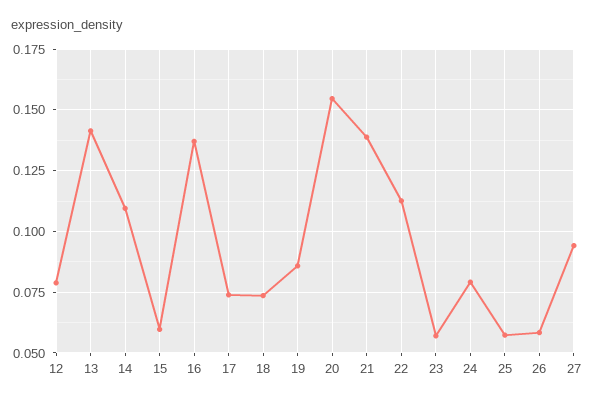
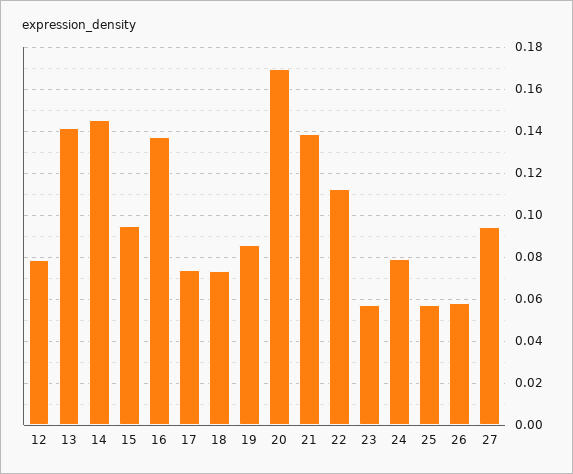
14: 0.11 -> 0.145
15: 0.06 -> 0.095
20: 0.155 -> 0.17

